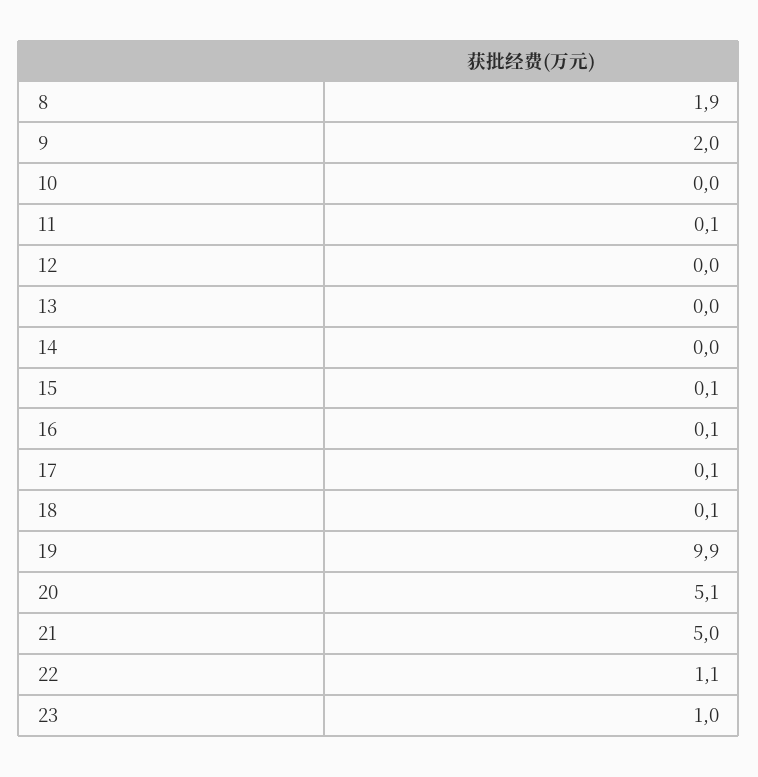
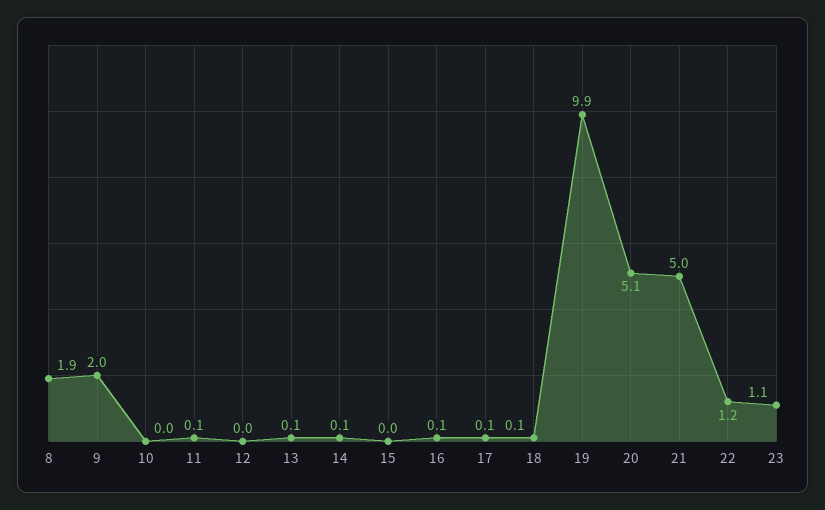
13: 0 -> 0.1
14: 0 -> 0.1
15: 0.1 -> 0
22: 1.1 -> 1.2
23: 1 -> 1.1

